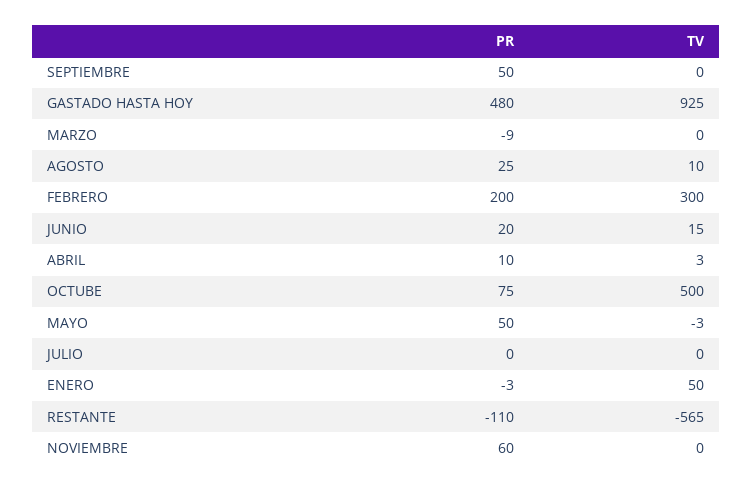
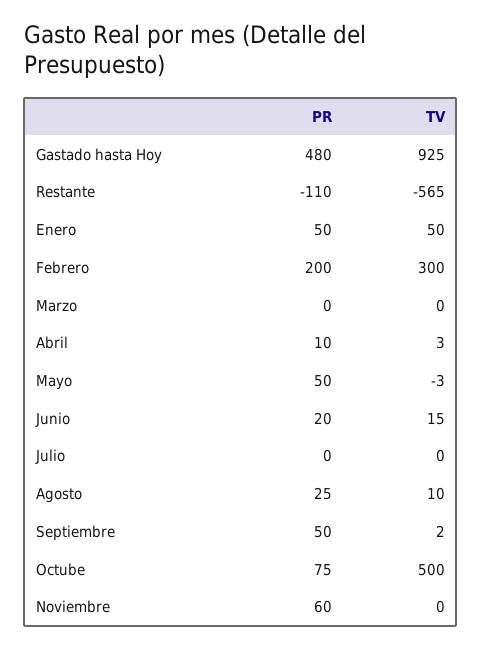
TV, SEPTIEMBRE: 0 -> 2
PR, MARZO: -9 -> 0
PR, ENERO: -3 -> 50

